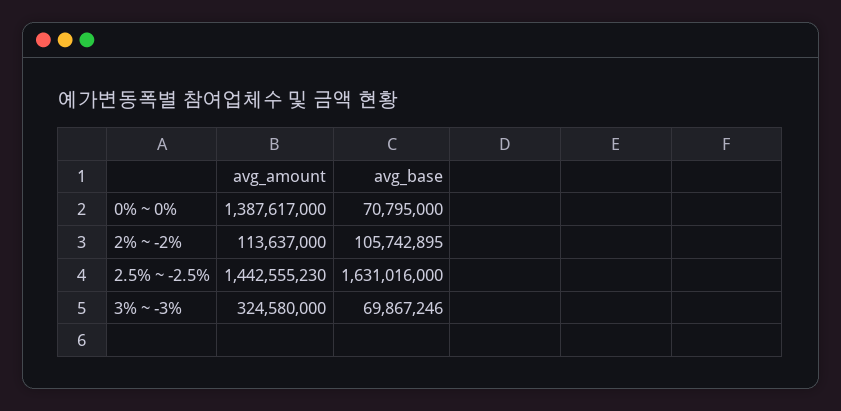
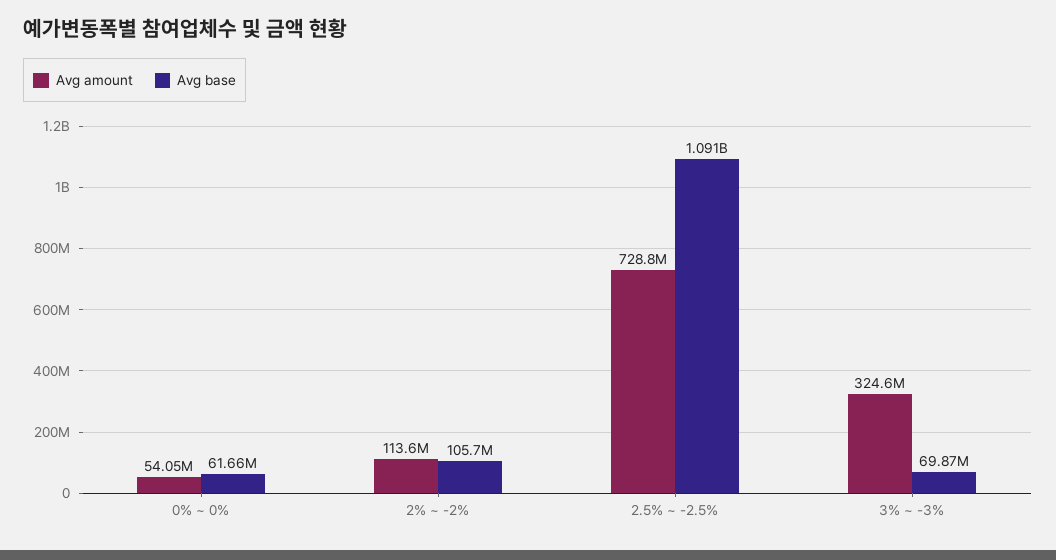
avg_amount, 0% ~ 0%: 1387617000 -> 54050000
avg_base, 0% ~ 0%: 70795000 -> 61660000
avg_amount, 2.5% ~ -2.5%: 1442555230 -> 728800000
avg_base, 2.5% ~ -2.5%: 1631016000 -> 1091000000

